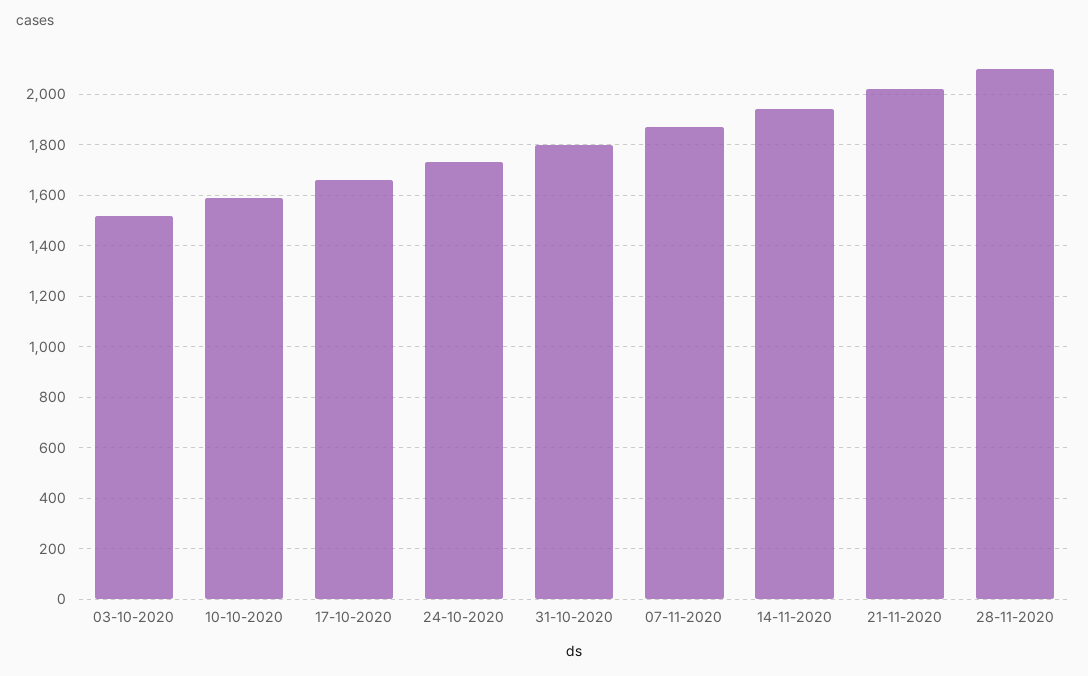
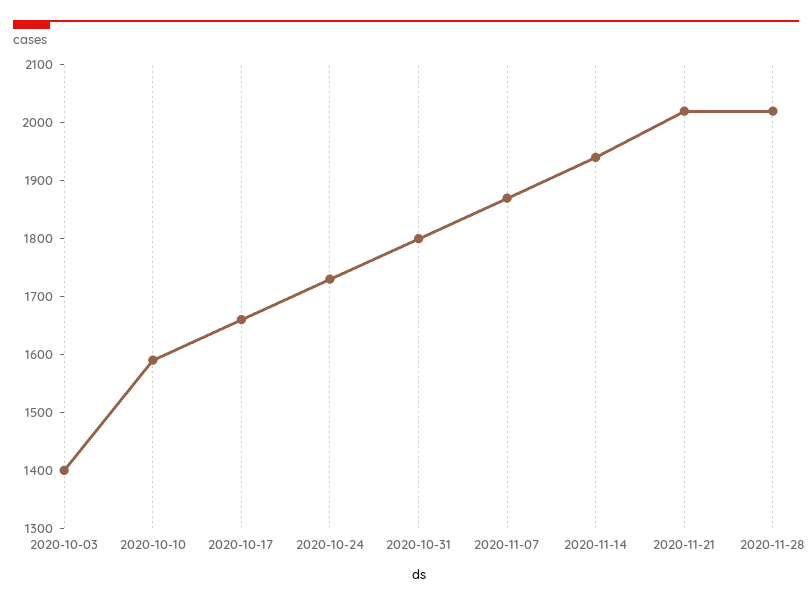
03-10-2020: 1525 -> 1400
28-11-2020: 2100 -> 2020

